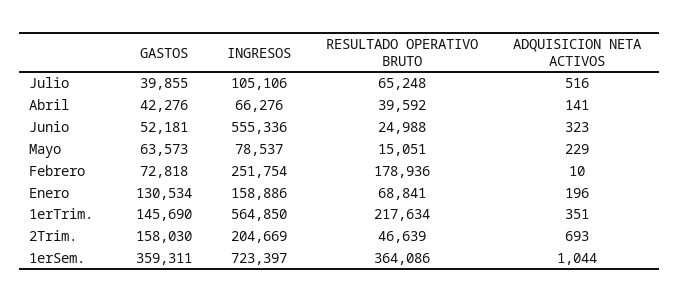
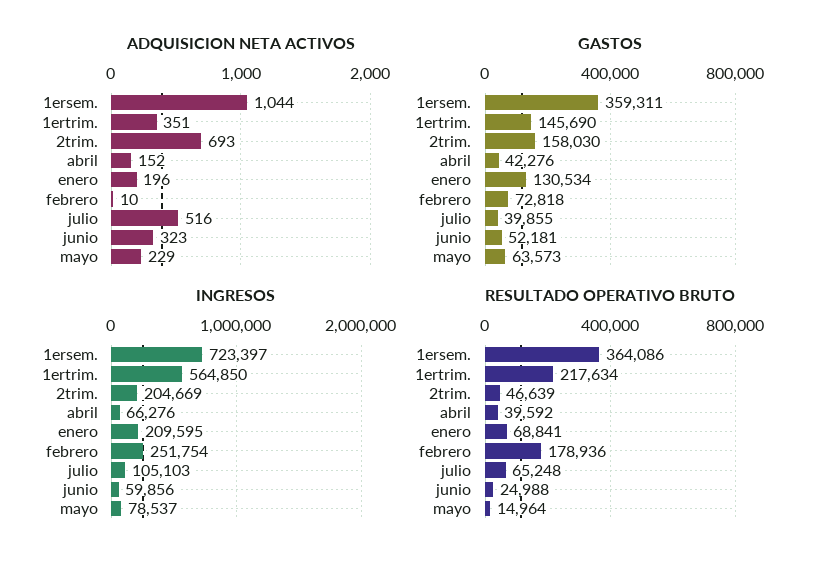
INGRESOS, Julio: 105106 -> 105103
ADQUISICION NETA ACTIVOS, Abril: 141 -> 152
INGRESOS, Junio: 555336 -> 59856
RESULTADO OPERATIVO BRUTO, Mayo: 15051 -> 14964
INGRESOS, Enero: 158886 -> 209595

